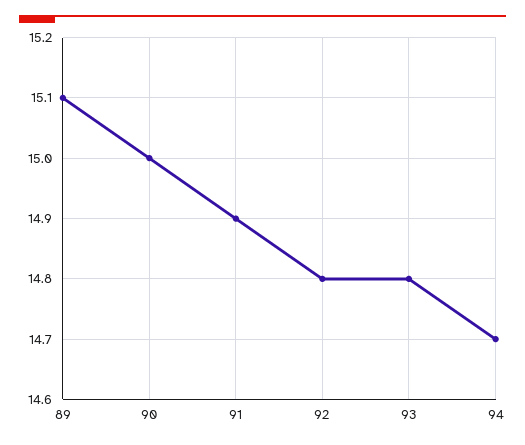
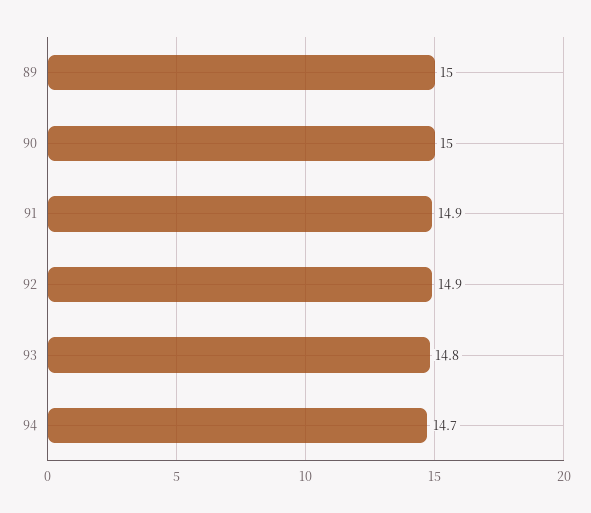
89: 15.1 -> 15
92: 14.8 -> 14.9

